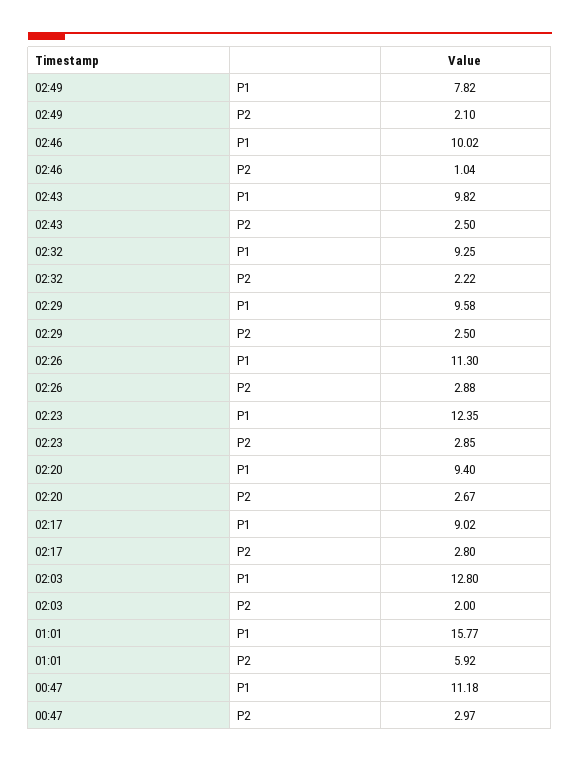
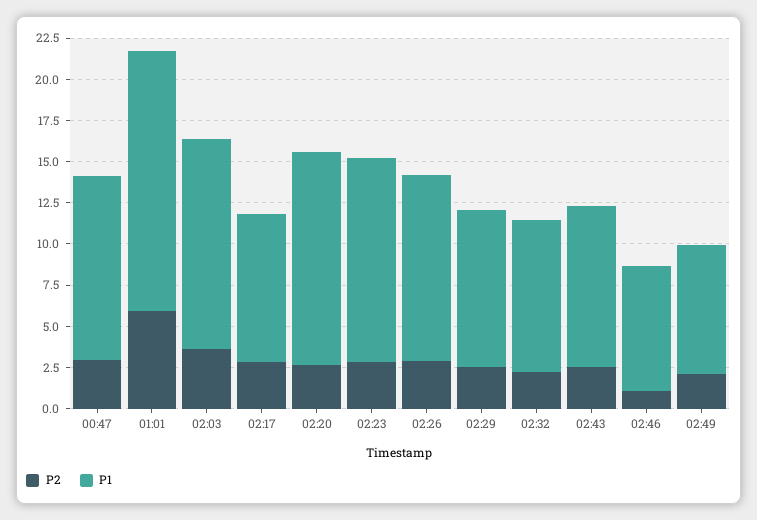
P1, 02:46: 10.02 -> 7.5
P1, 02:20: 9.4 -> 13
P2, 02:03: 2 -> 3.5

